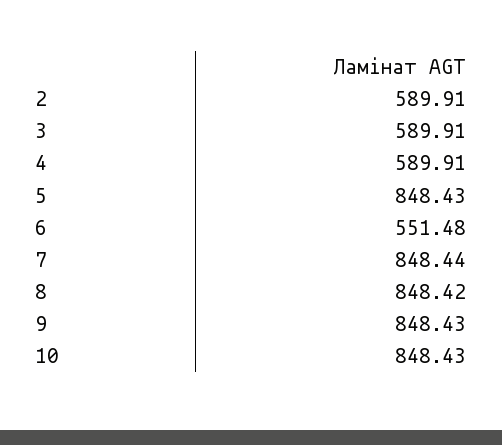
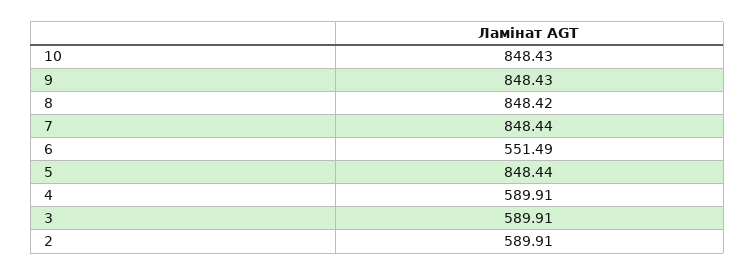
5: 848.43 -> 848.44
6: 551.48 -> 551.49

